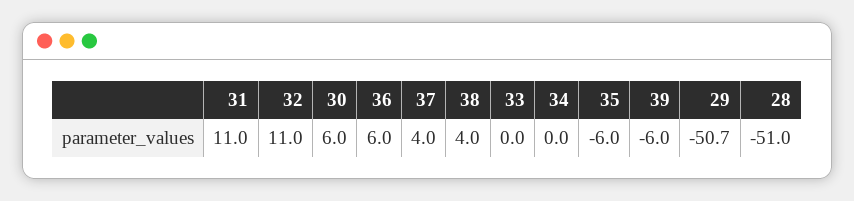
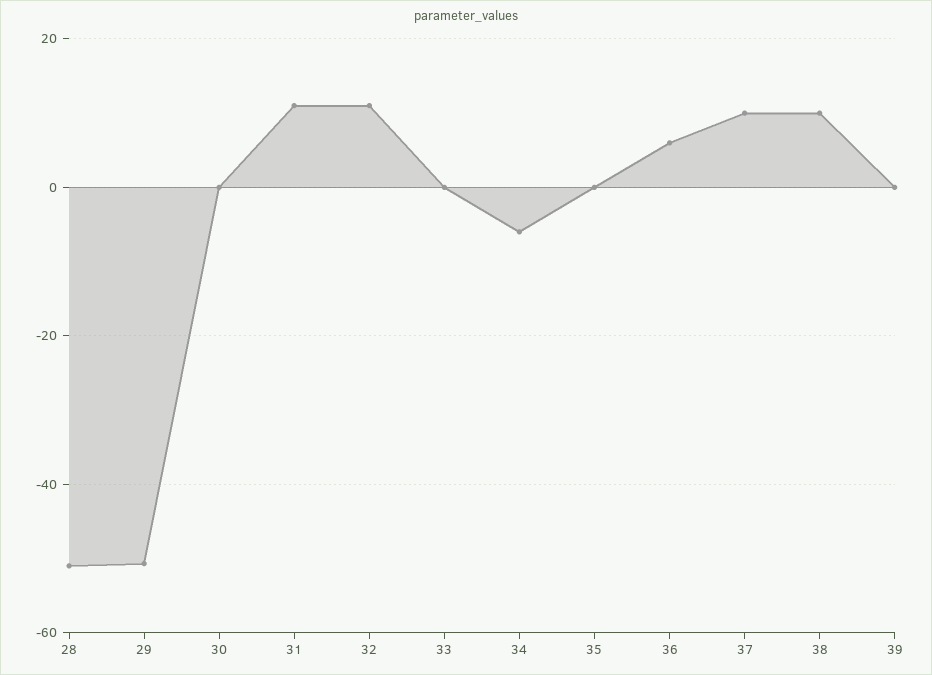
30: 6 -> 0
37: 4 -> 10
38: 4 -> 10
34: 0 -> -6
35: -6 -> 0
39: -6 -> 0

